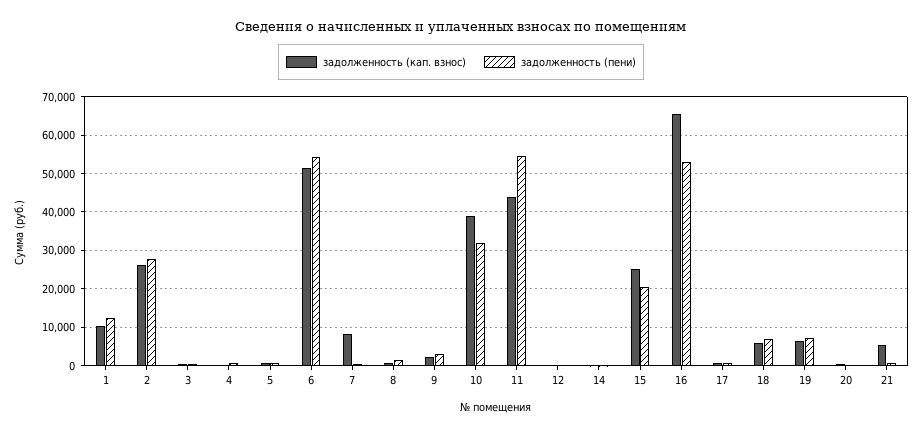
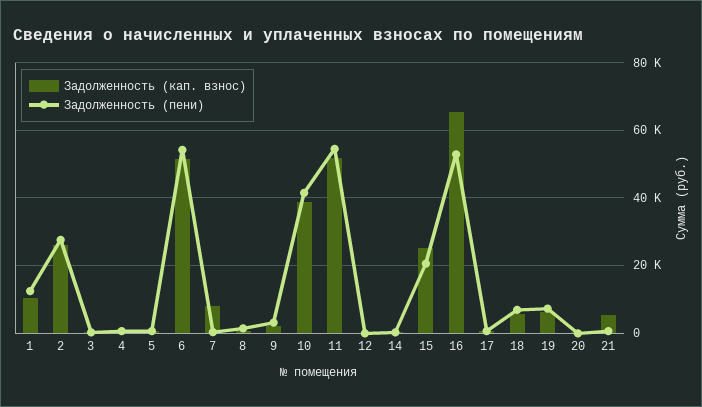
задолженность (пени), 10: 32000 -> 42000
задолженность (кап. взнос), 11: 44000 -> 52000

